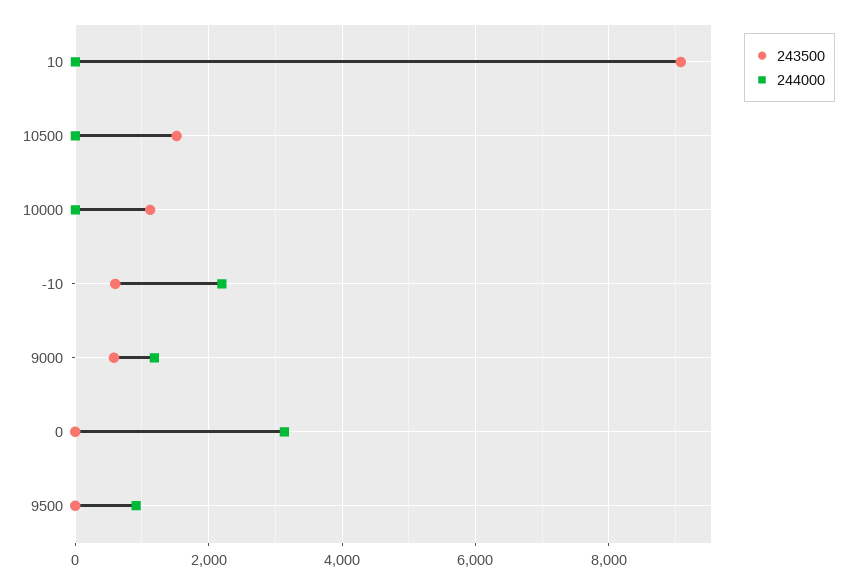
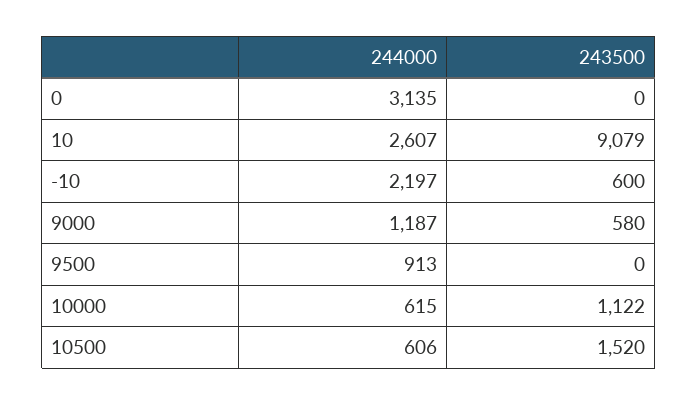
244000, 10: 0 -> 2607
244000, 10500: 0 -> 606
244000, 10000: 0 -> 615

